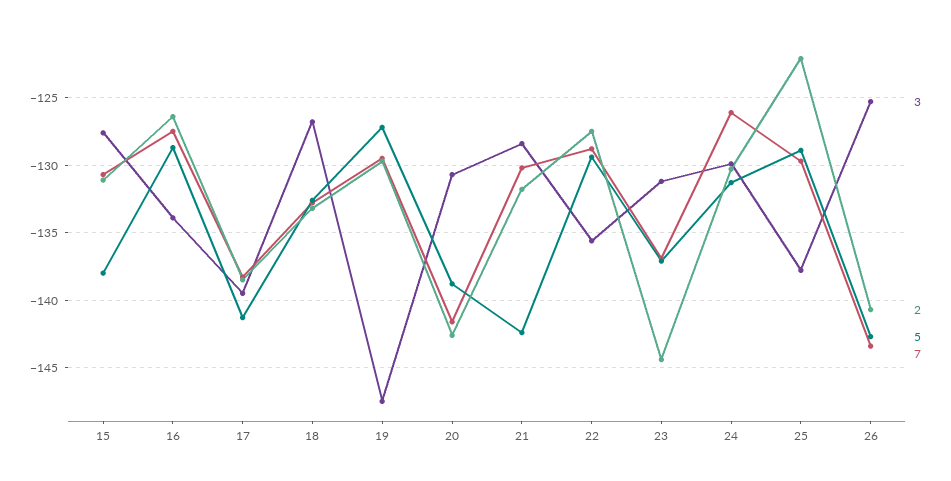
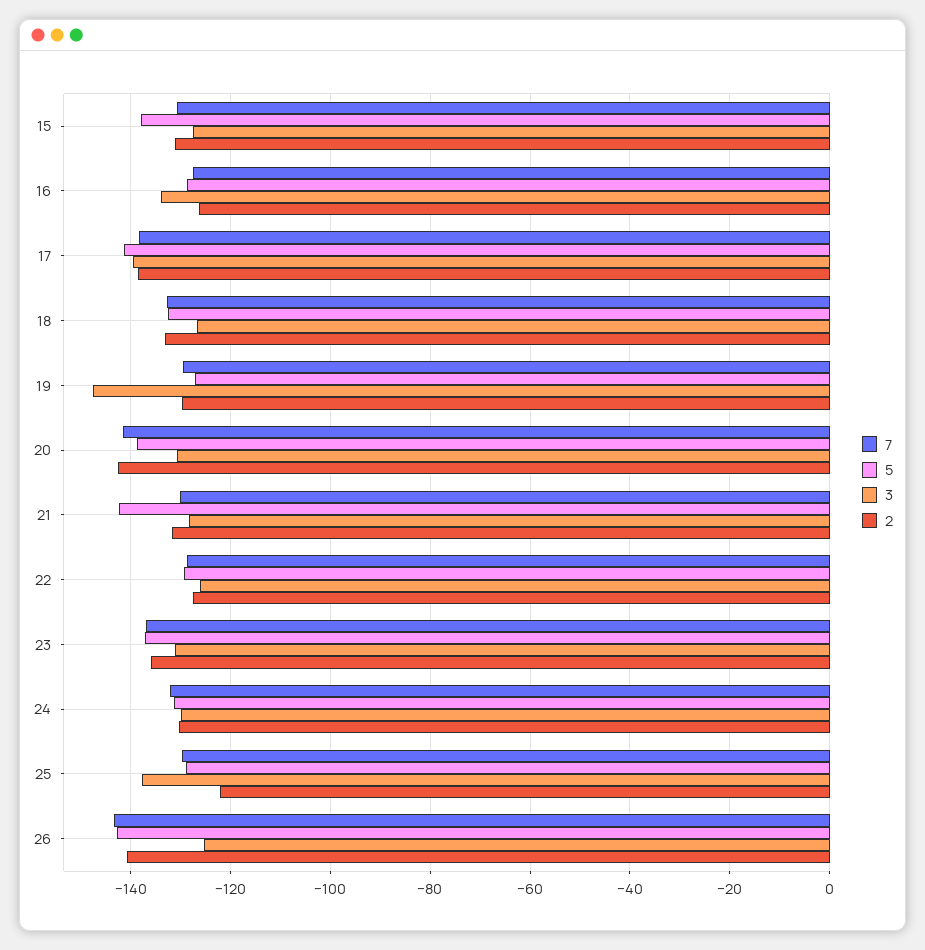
3, 22: -135.5 -> -126
2, 23: -144.5 -> -136
7, 24: -126 -> -132

